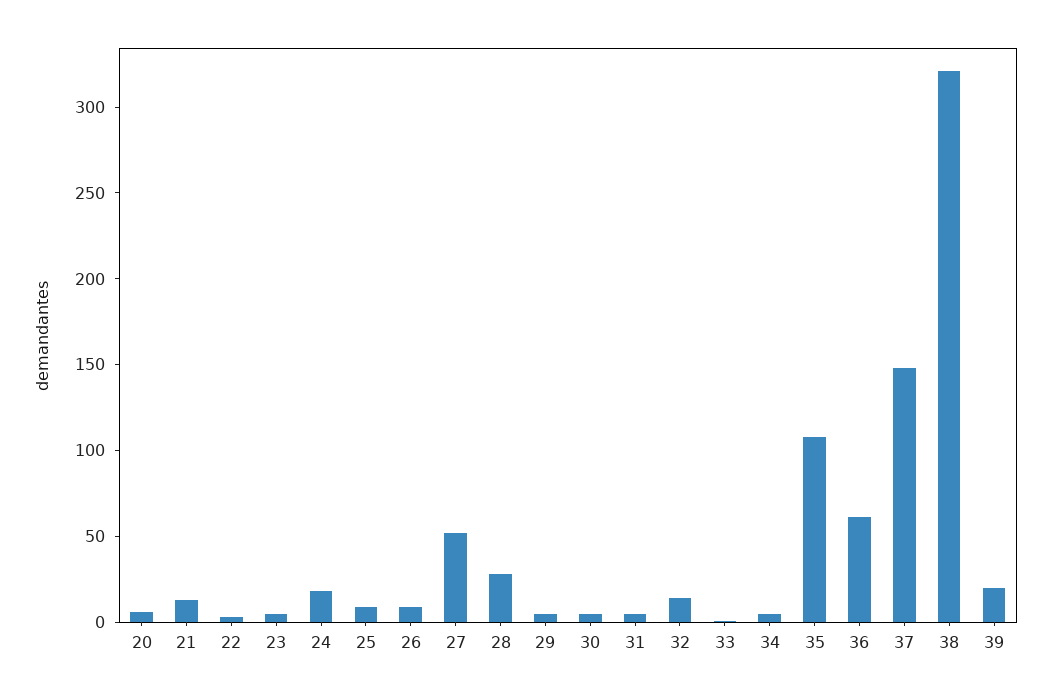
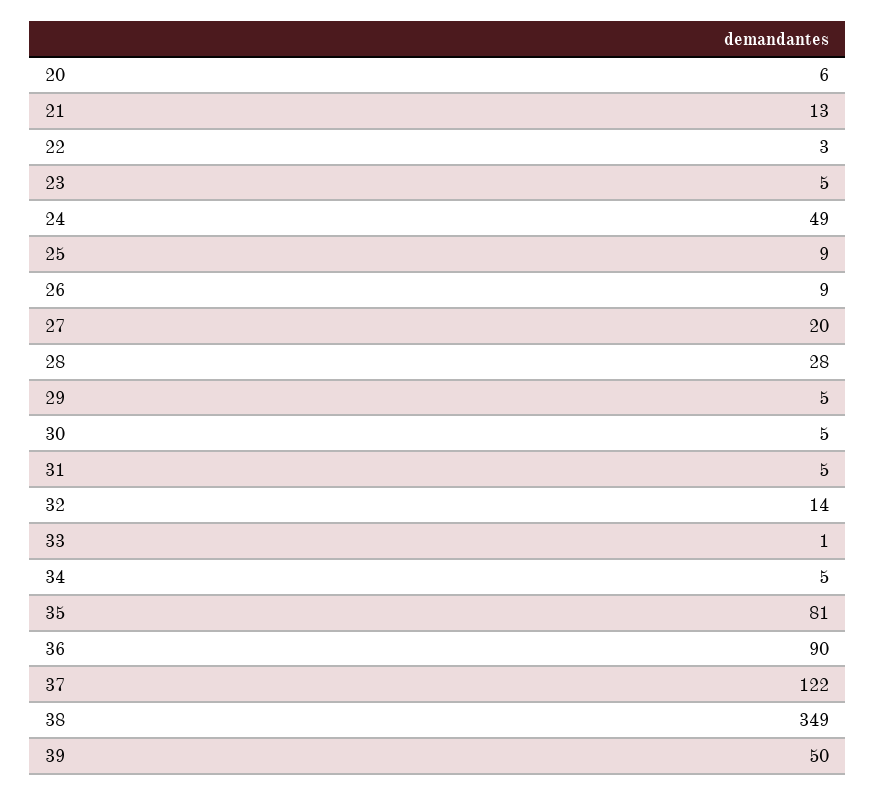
24: 20 -> 49
27: 50 -> 20
35: 110 -> 81
36: 60 -> 90
37: 150 -> 122
38: 320 -> 349
39: 20 -> 50

